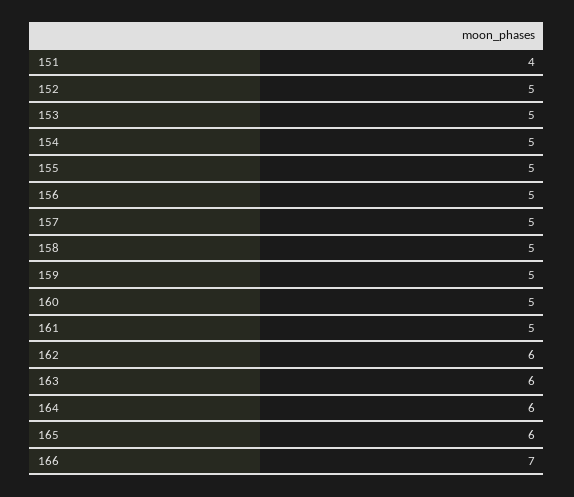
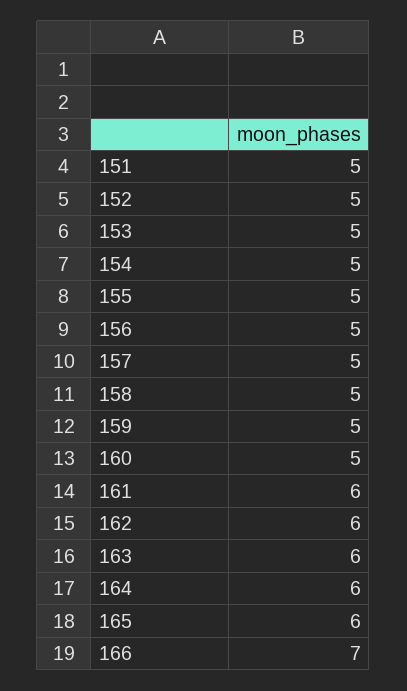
151: 4 -> 5
161: 5 -> 6

